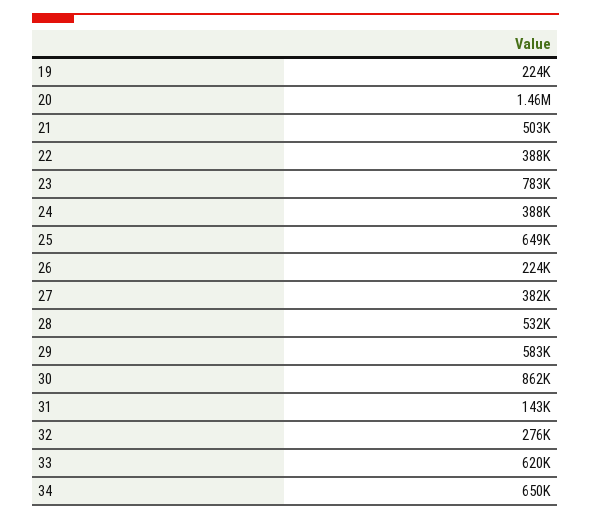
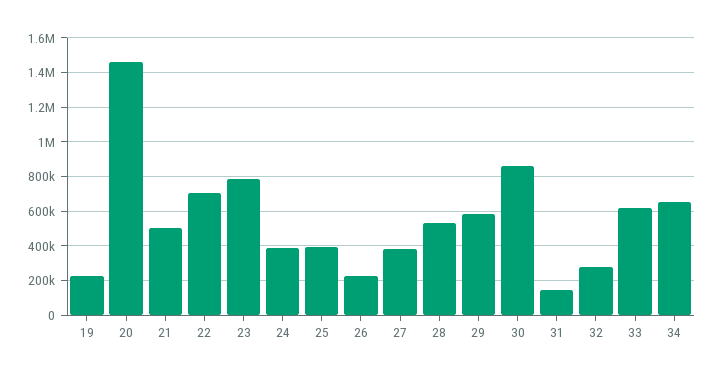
22: 388000 -> 700000
25: 649000 -> 400000

